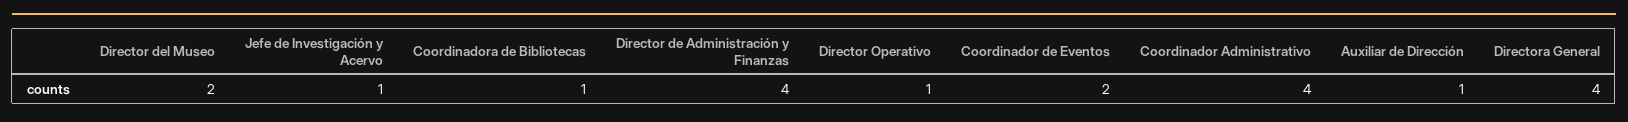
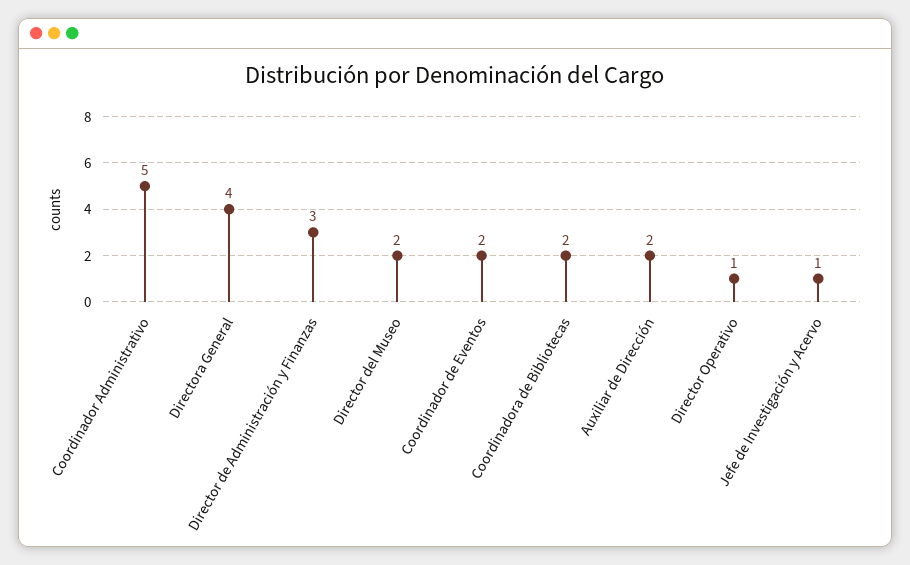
Coordinadora de Bibliotecas: 1 -> 2
Director de Administración y Finanzas: 4 -> 3
Coordinador Administrativo: 4 -> 5
Auxiliar de Dirección: 1 -> 2

